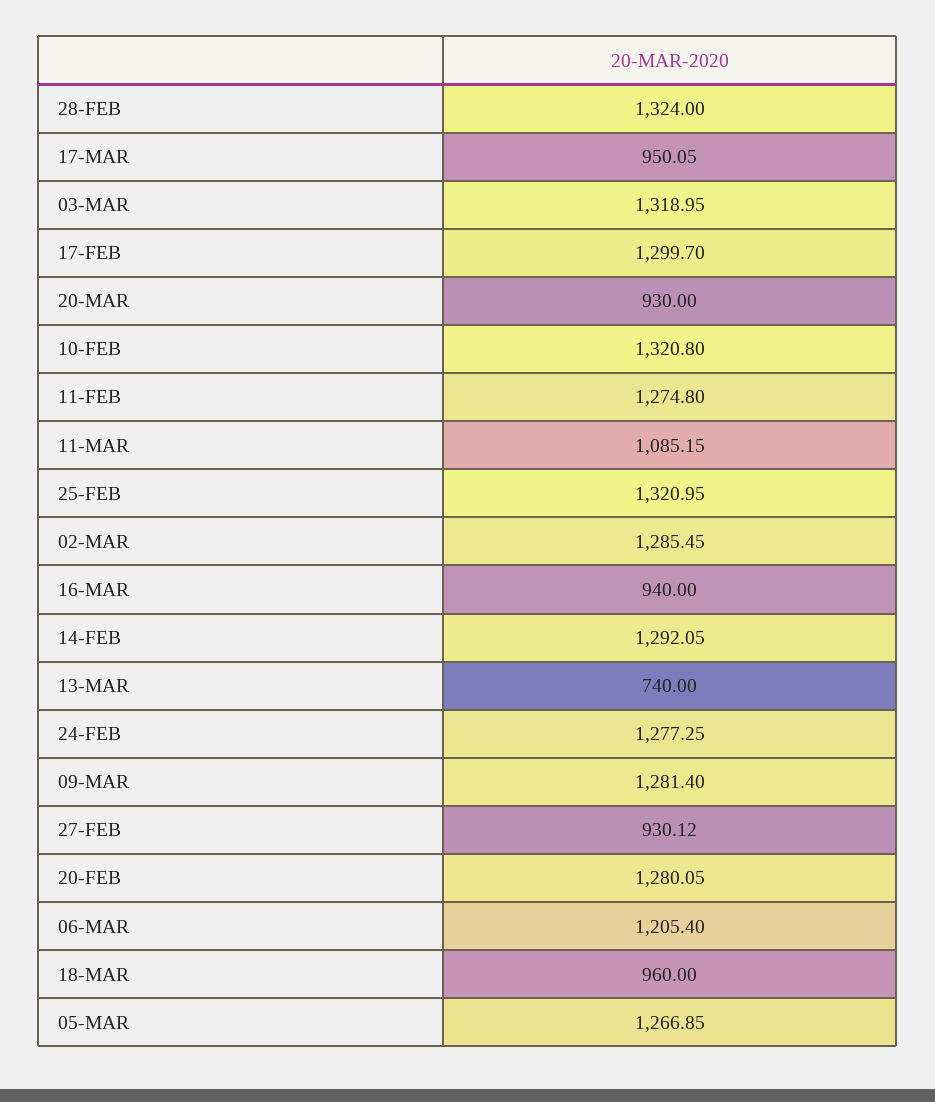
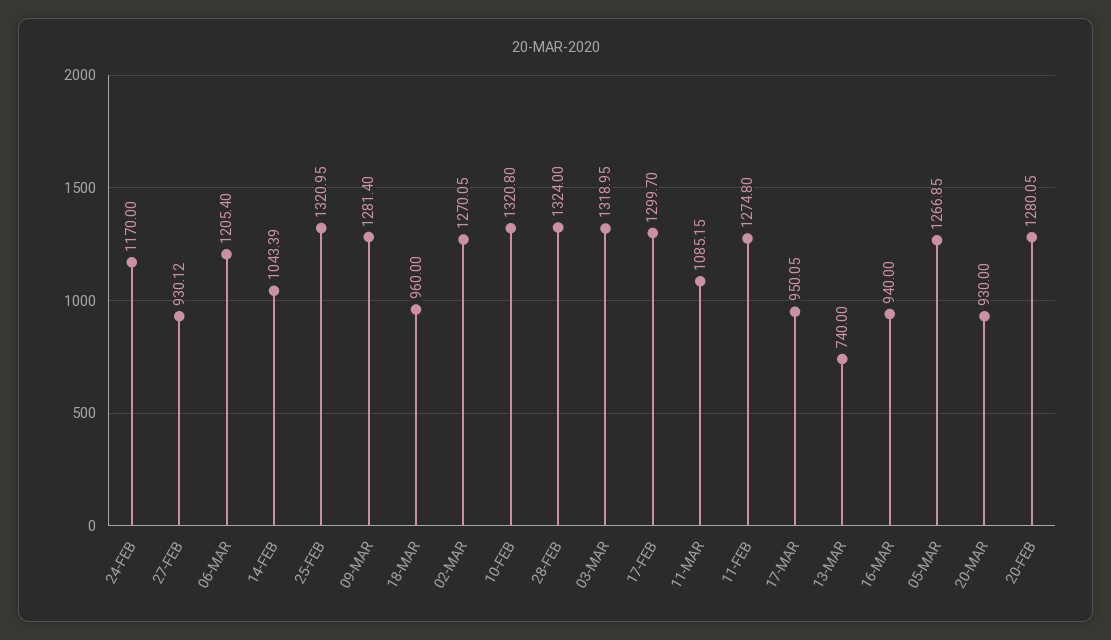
02-MAR: 1285.45 -> 1270.05
14-FEB: 1292.05 -> 1043.39
24-FEB: 1277.25 -> 1170

